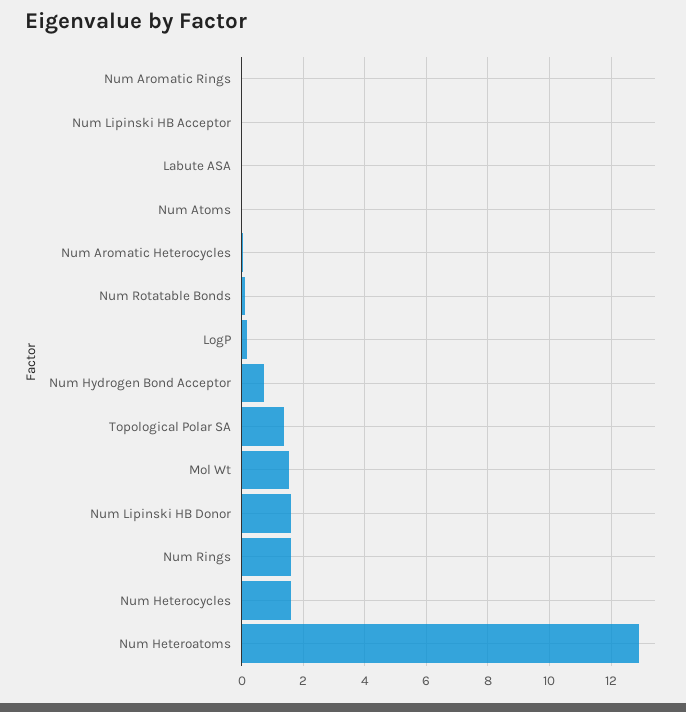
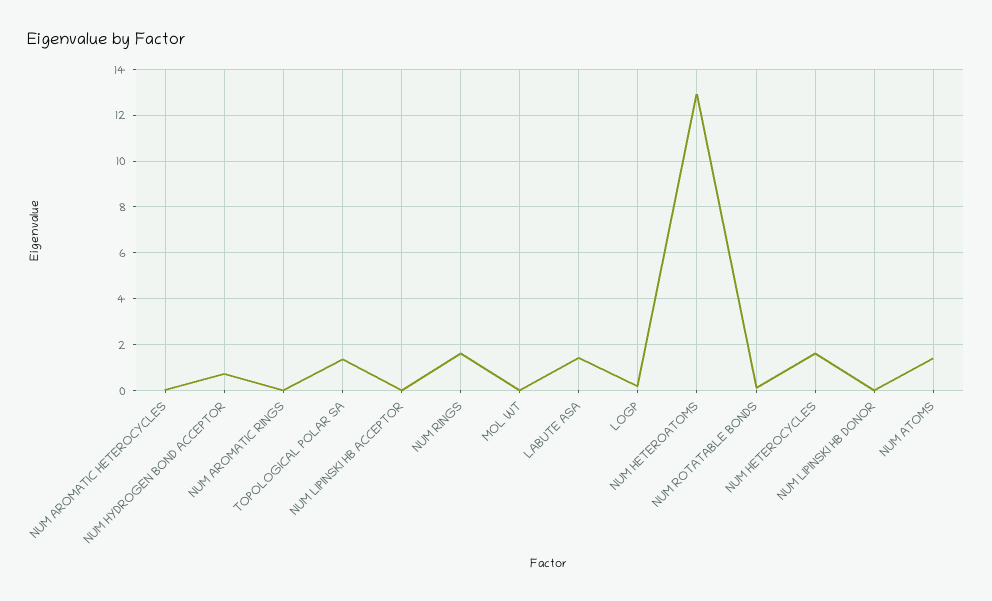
Labute ASA: 0 -> 1.5
Num Atoms: 0 -> 1.5
Mol Wt: 1.6 -> 0
Num Lipinski HB Donor: 1.6 -> 0

